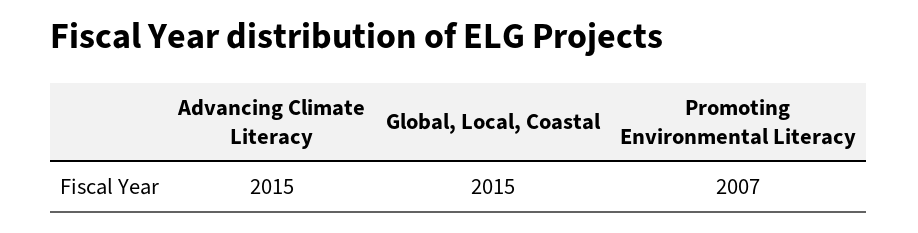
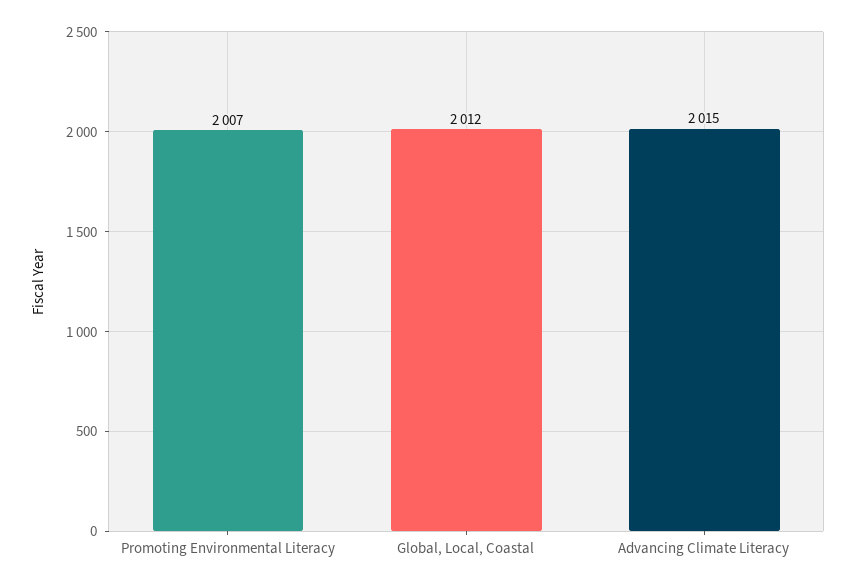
Global, Local, Coastal: 2015 -> 2012

